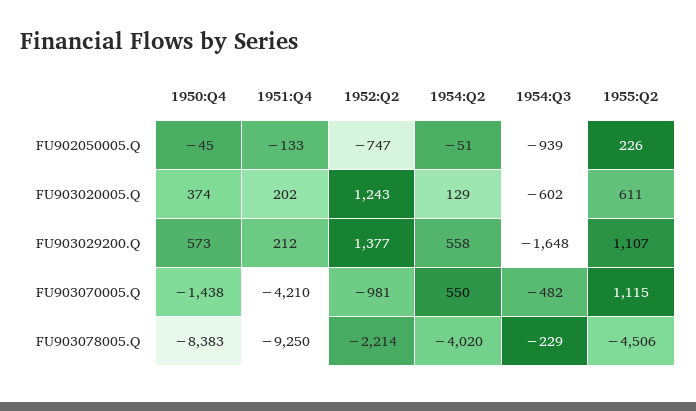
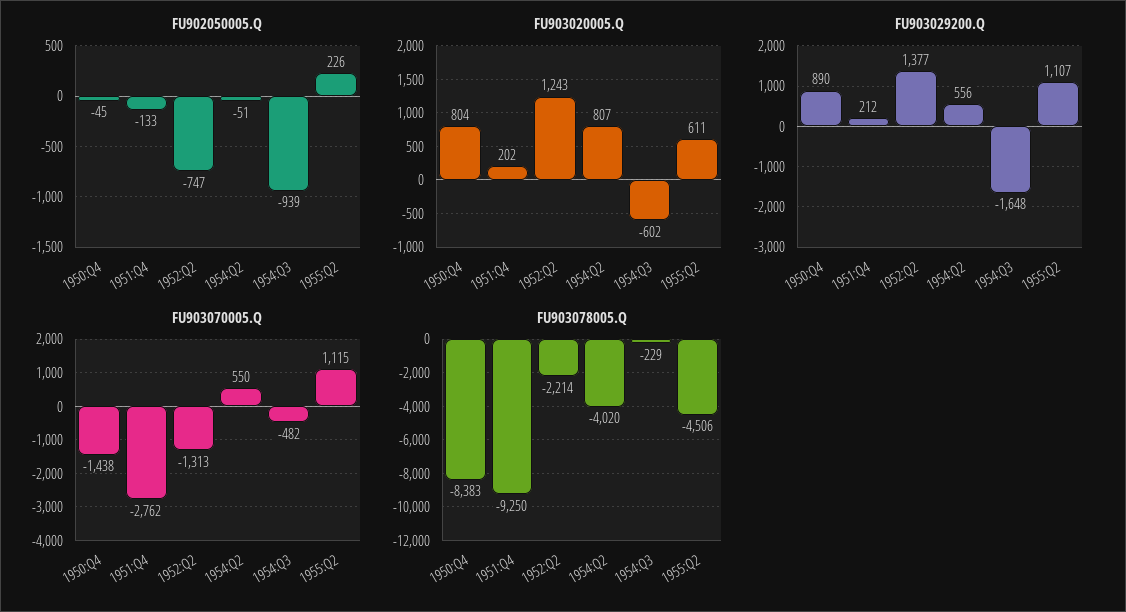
FU903020005.Q, 1950:Q4: 374 -> 804
FU903020005.Q, 1954:Q2: 129 -> 807
FU903029200.Q, 1950:Q4: 573 -> 890
FU903029200.Q, 1954:Q2: 558 -> 556
FU903070005.Q, 1951:Q4: -4210 -> -2762
FU903070005.Q, 1952:Q2: -981 -> -1313

